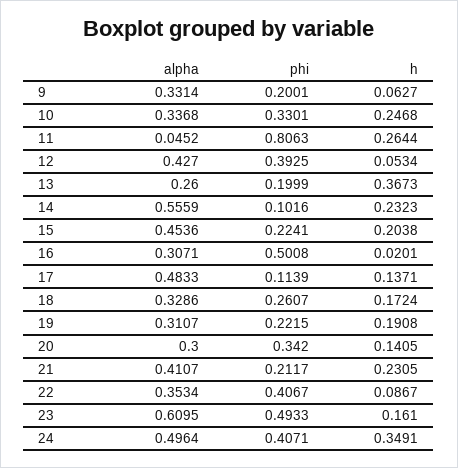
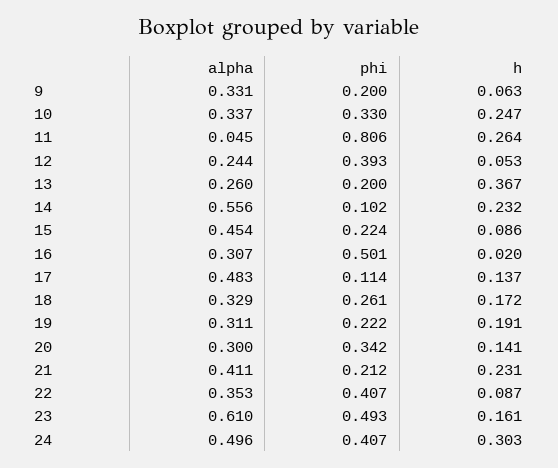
alpha, 12: 0.427 -> 0.244
h, 15: 0.2038 -> 0.086
h, 24: 0.3491 -> 0.303

